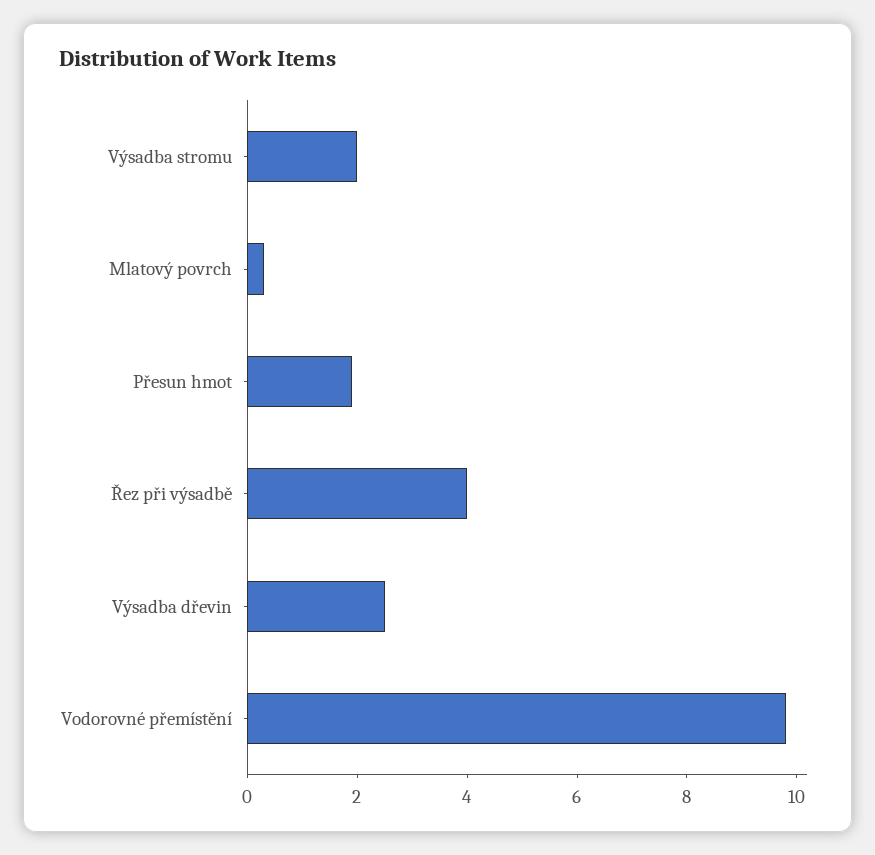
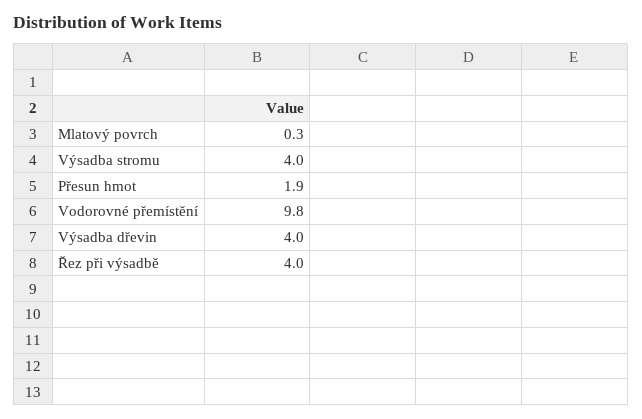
Výsadba stromu: 2 -> 4
Výsadba dřevin: 2.5 -> 4

